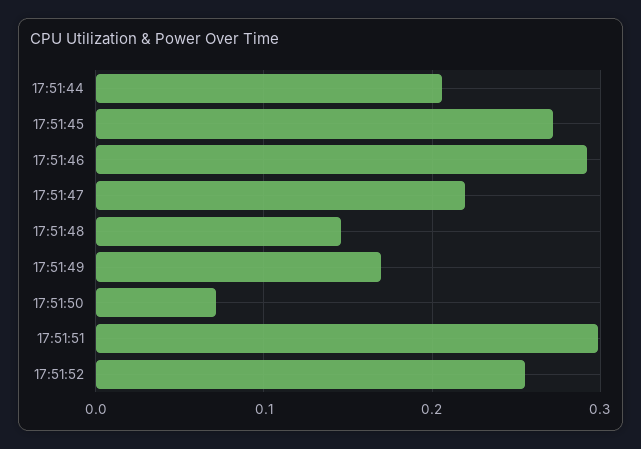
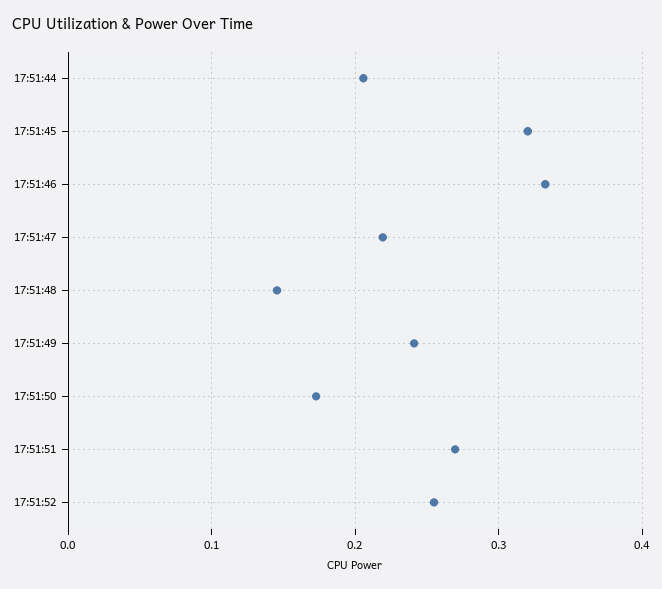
17:51:45: 0.27 -> 0.32
17:51:46: 0.29 -> 0.33
17:51:49: 0.17 -> 0.24
17:51:50: 0.07 -> 0.17
17:51:51: 0.3 -> 0.27

